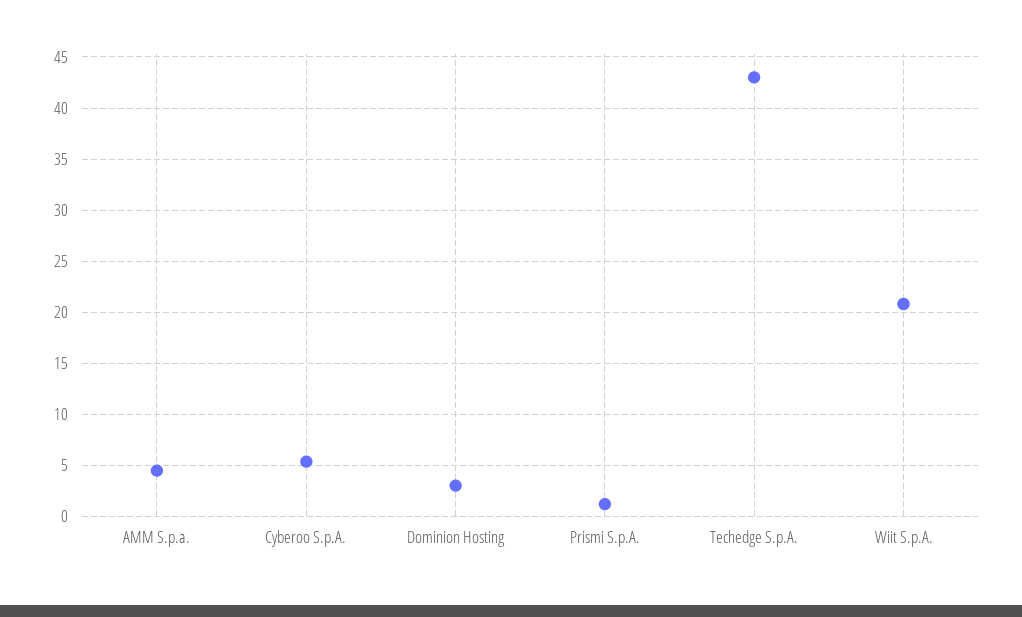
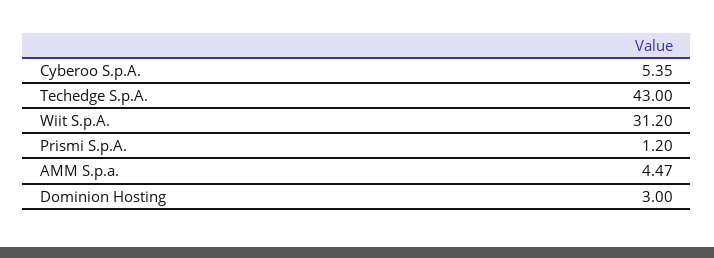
Wiit S.p.A.: 21 -> 31.2

